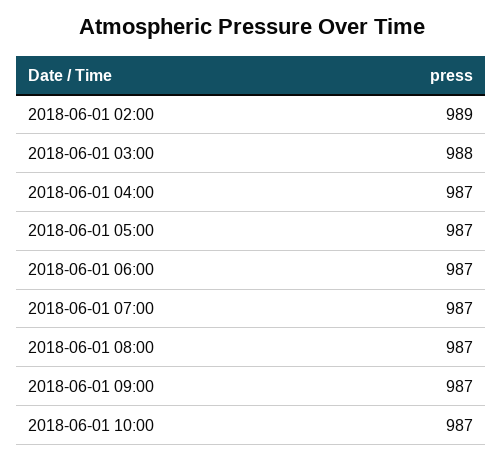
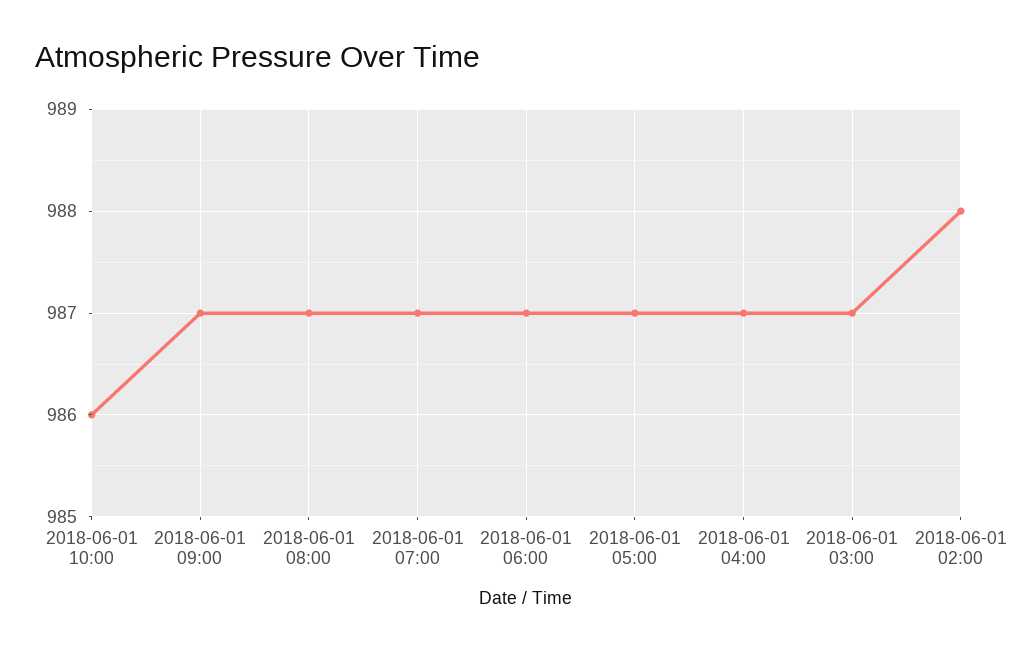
2018-06-01 02:00: 989 -> 988
2018-06-01 03:00: 988 -> 987
2018-06-01 10:00: 987 -> 986

